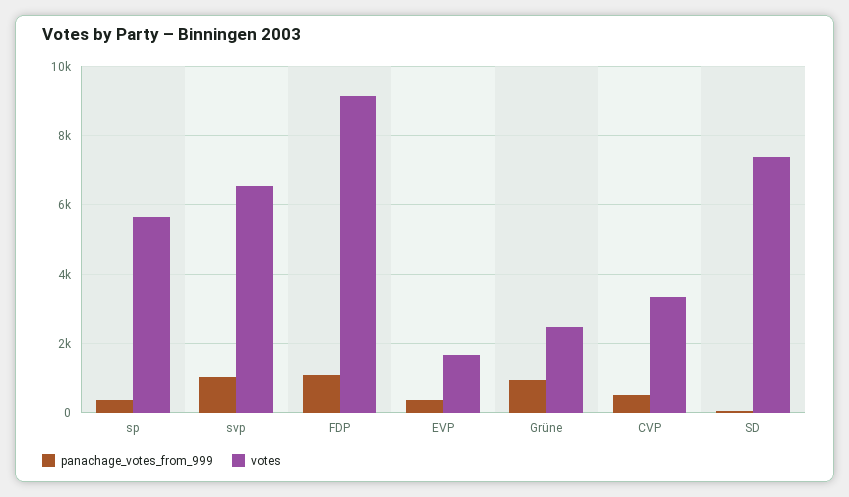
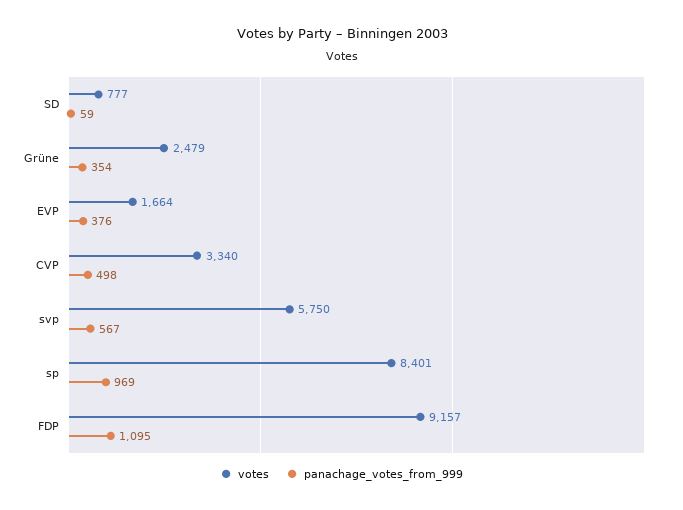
panachage_votes_from_999, sp: 400 -> 969
votes, sp: 5600 -> 8401
panachage_votes_from_999, svp: 1000 -> 567
votes, svp: 6600 -> 5750
panachage_votes_from_999, Grüne: 1000 -> 354
votes, SD: 7400 -> 777

